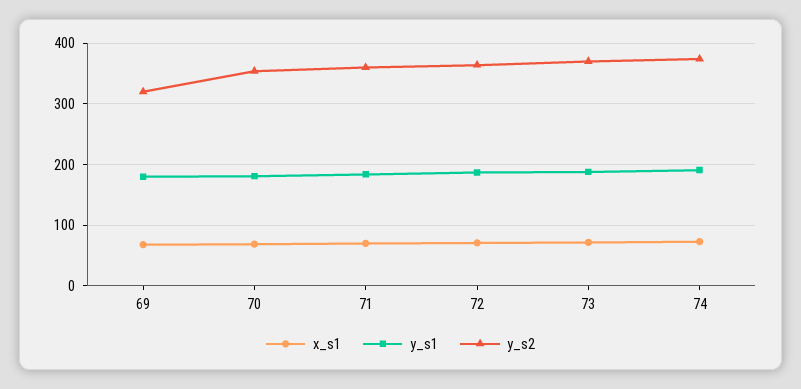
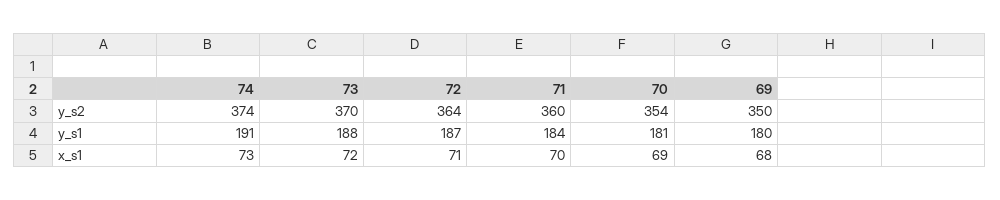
y_s2, 69: 320 -> 350

